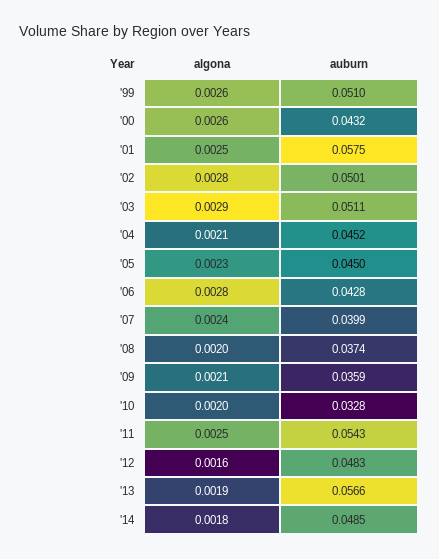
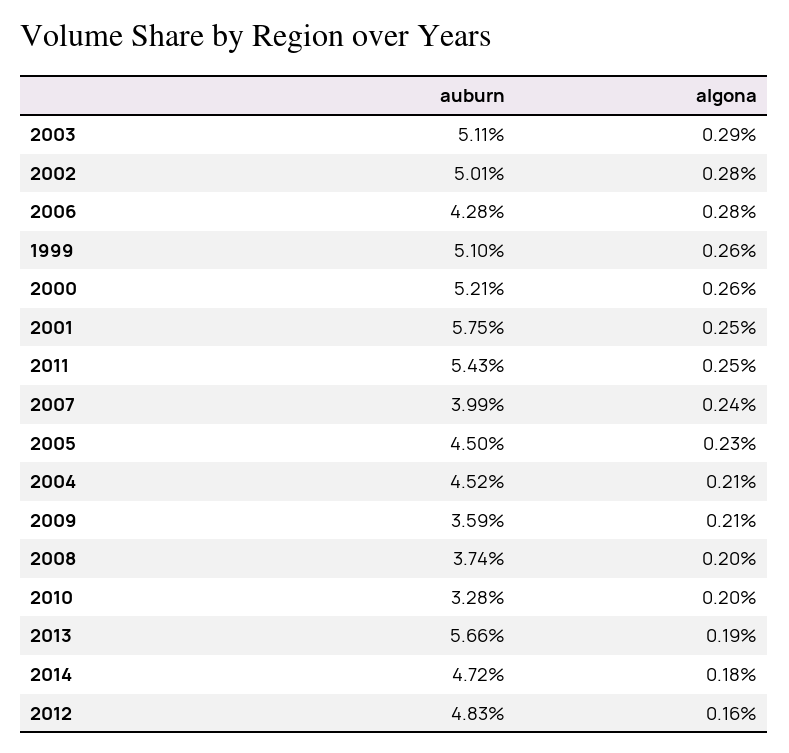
auburn, '00: 0.0432 -> 0.0521
auburn, '14: 0.0485 -> 0.0472

